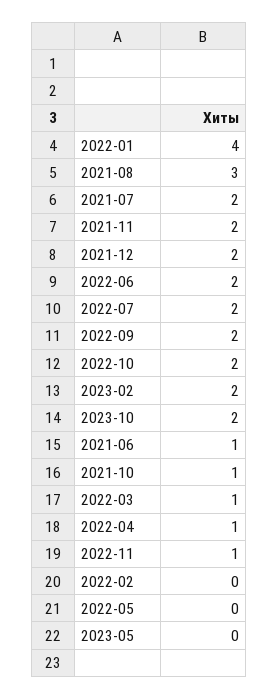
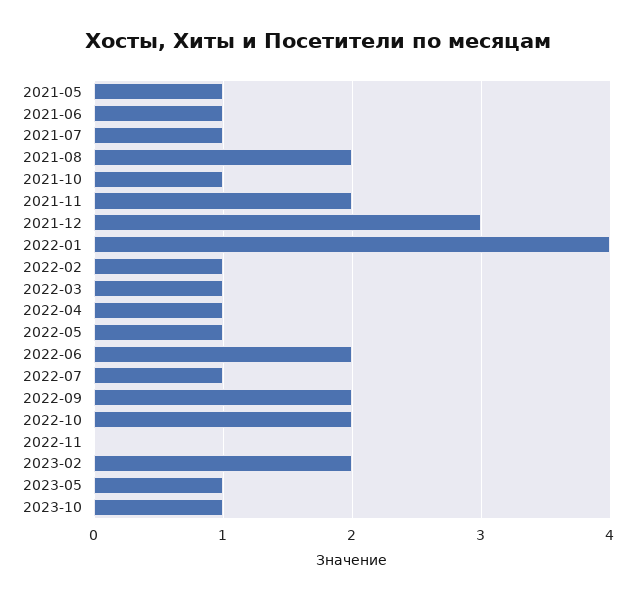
2021-08: 3 -> 2
2021-07: 2 -> 1
2021-12: 2 -> 3
2022-07: 2 -> 1
2023-10: 2 -> 1
2022-11: 1 -> 0
2022-02: 0 -> 1
2022-05: 0 -> 1
2023-05: 0 -> 1
2021-05: none -> 1

